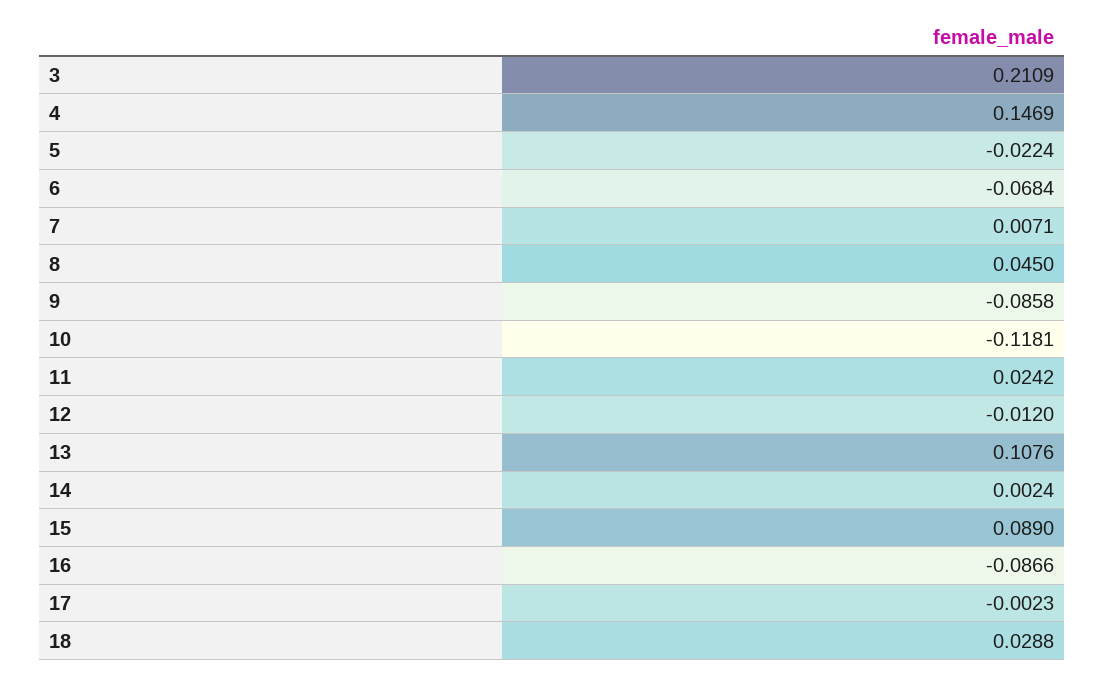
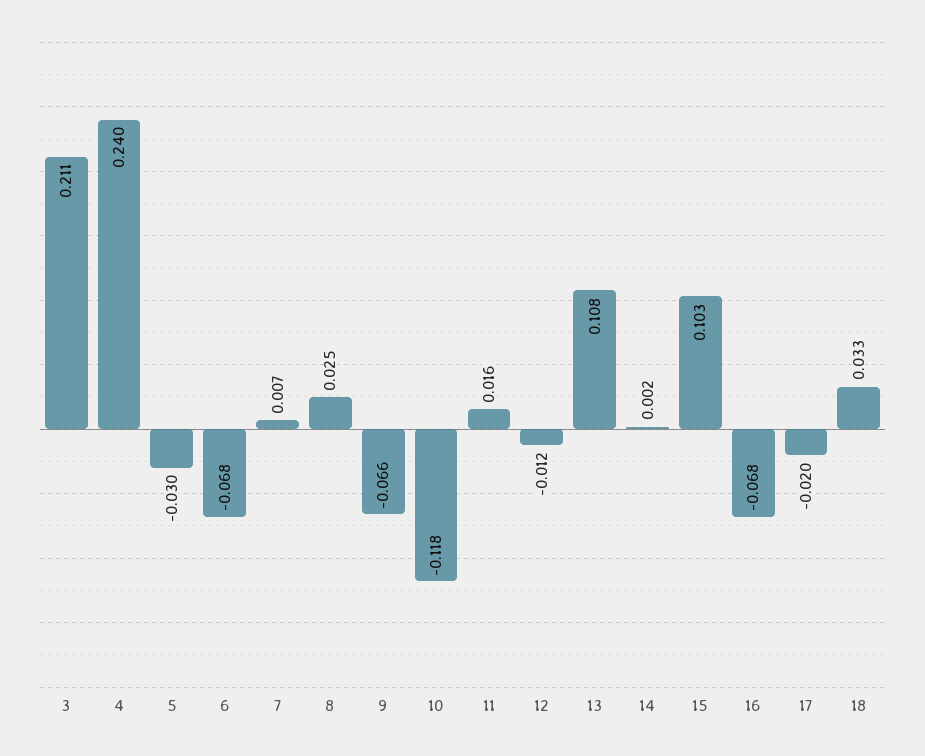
4: 0.1469 -> 0.24
5: -0.0224 -> -0.03
8: 0.045 -> 0.025
9: -0.0858 -> -0.066
11: 0.0242 -> 0.016
15: 0.089 -> 0.103
16: -0.0866 -> -0.068
17: -0.0023 -> -0.02
18: 0.0288 -> 0.033

